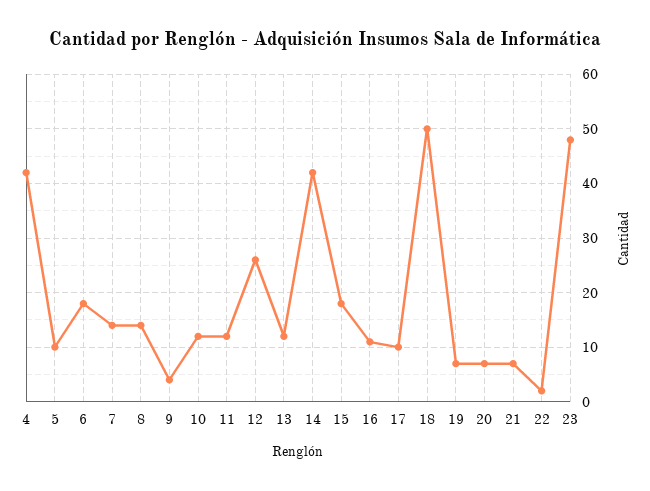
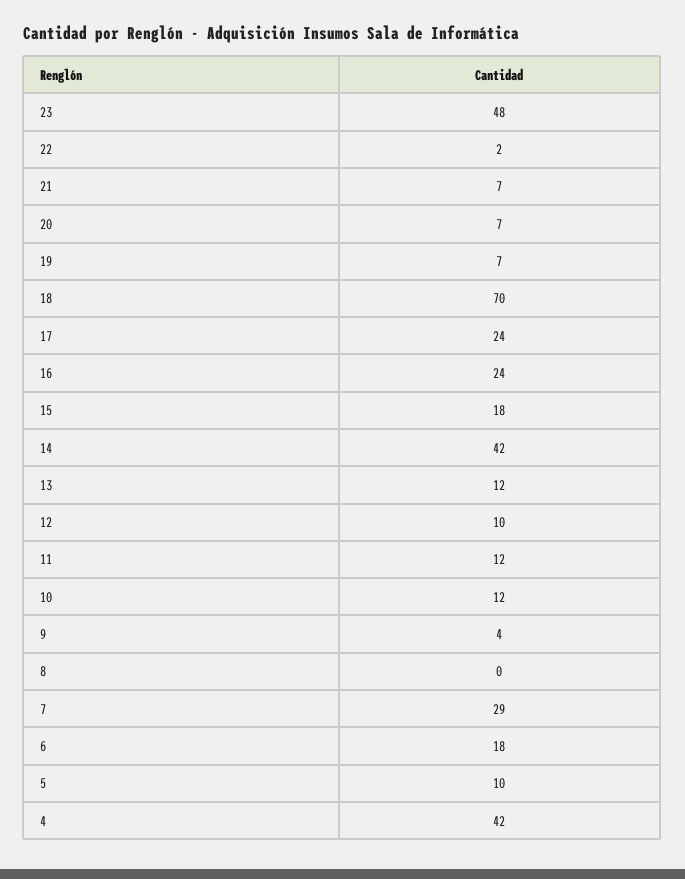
7: 15 -> 29
8: 15 -> 0
12: 25 -> 10
16: 10 -> 24
17: 10 -> 24
18: 50 -> 70

